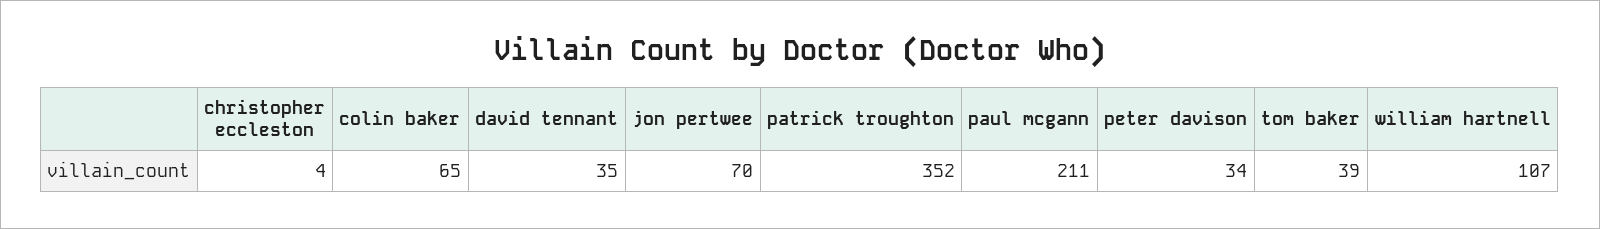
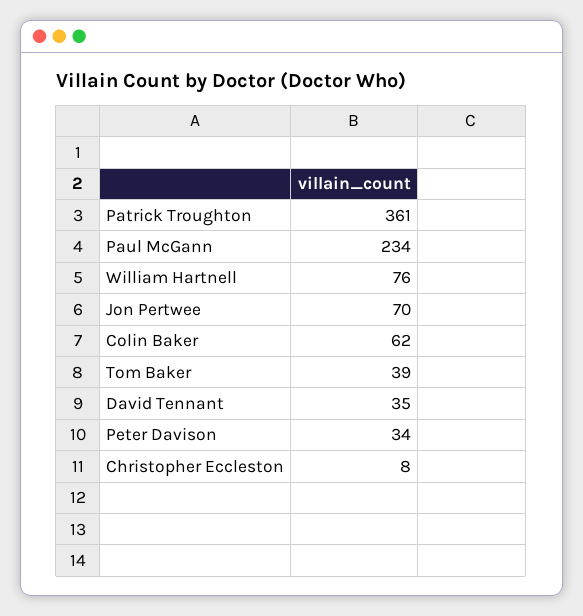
christopher eccleston: 4 -> 8
colin baker: 65 -> 62
patrick troughton: 352 -> 361
paul mcgann: 211 -> 234
william hartnell: 107 -> 76

